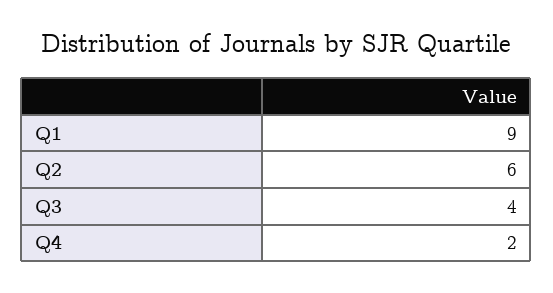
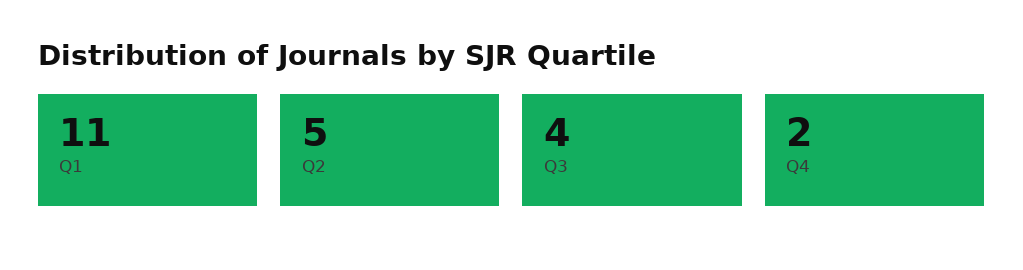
Q1: 9 -> 11
Q2: 6 -> 5

